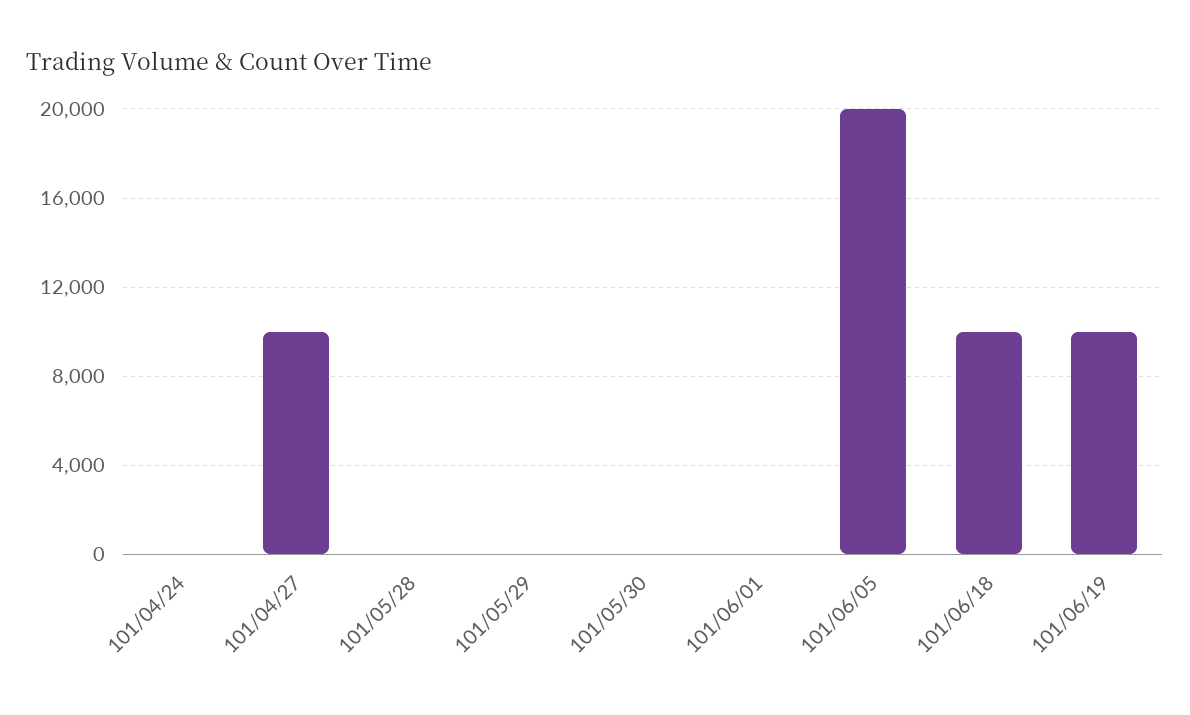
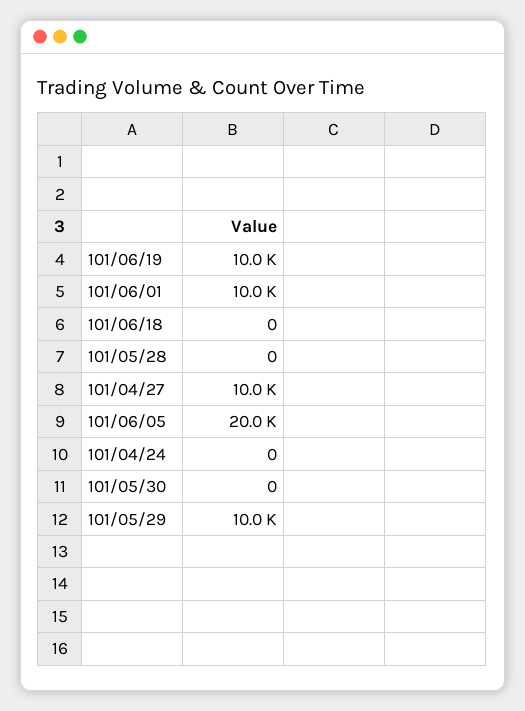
101/05/29: 0 -> 10000
101/06/01: 0 -> 10000
101/06/18: 10000 -> 0

